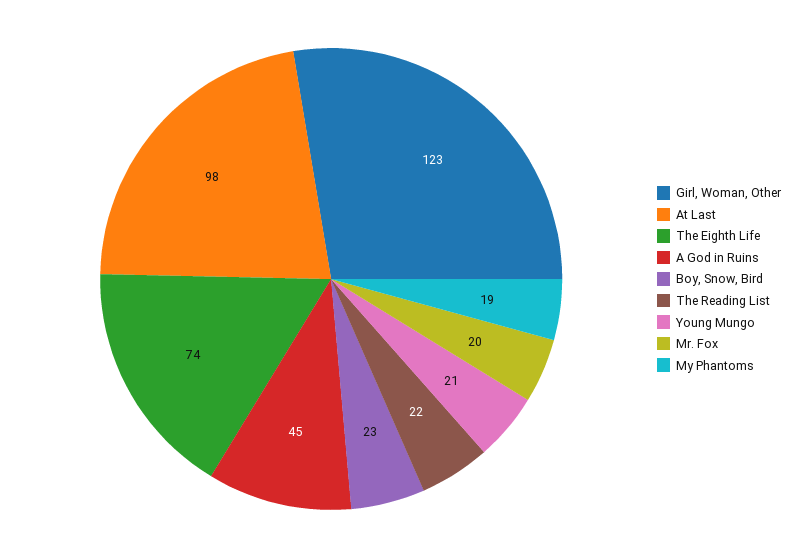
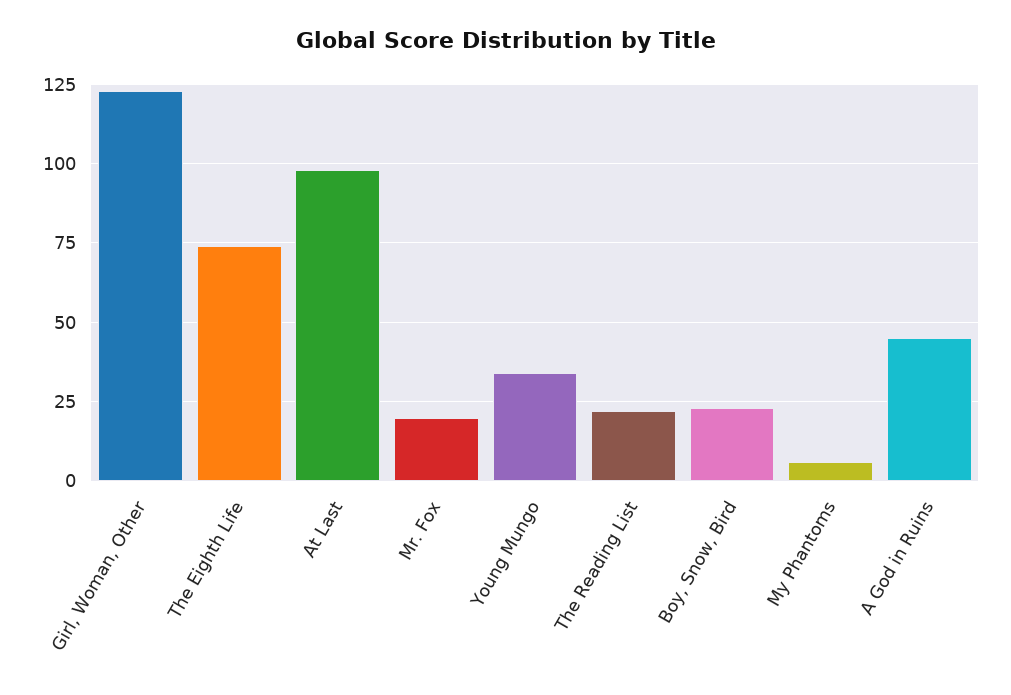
Young Mungo: 21 -> 35
My Phantoms: 19 -> 5

